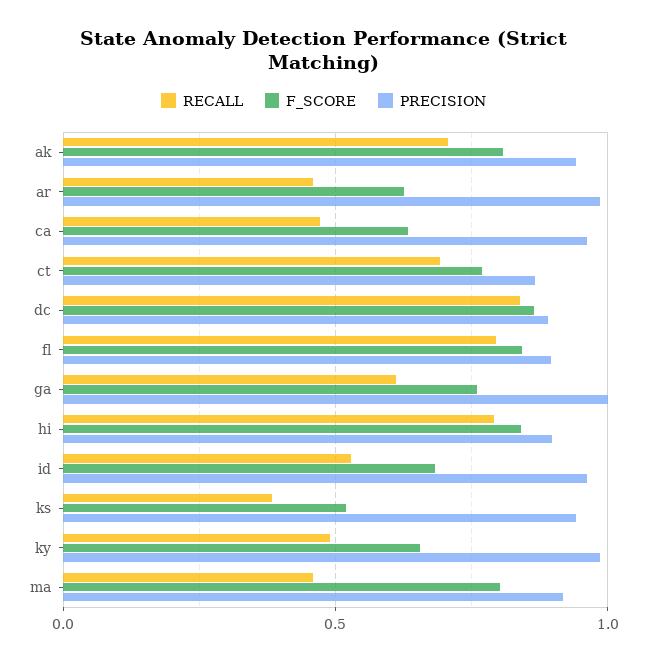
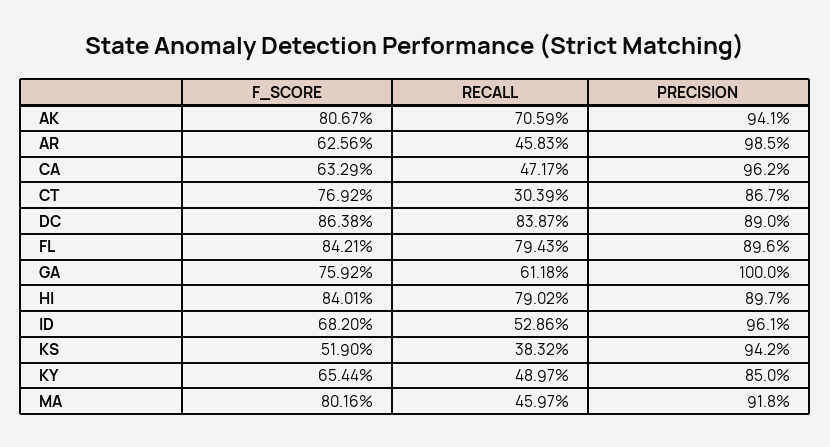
RECALL, ct: 0.7 -> 0.3039
PRECISION, ky: 1 -> 0.85

